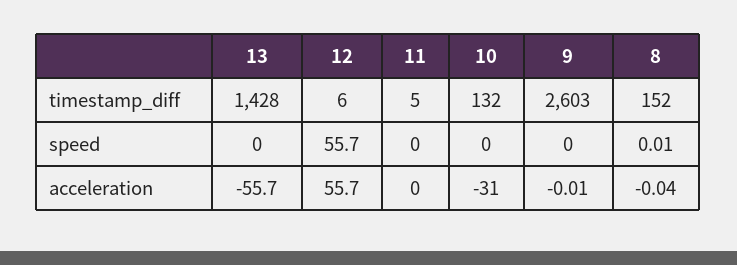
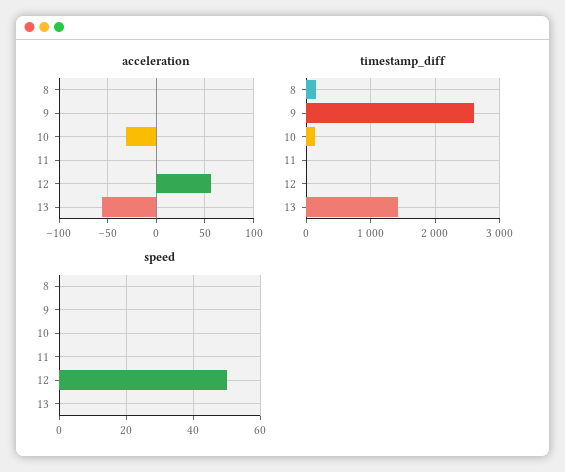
speed, 12: 55.7 -> 50

